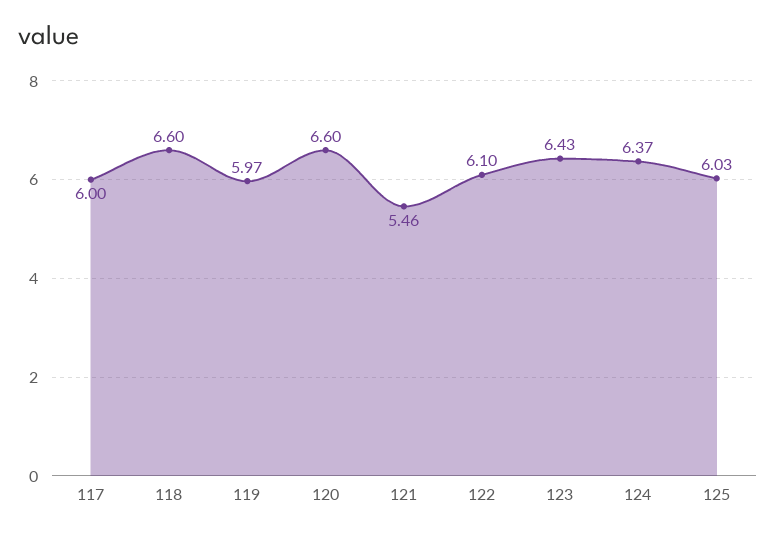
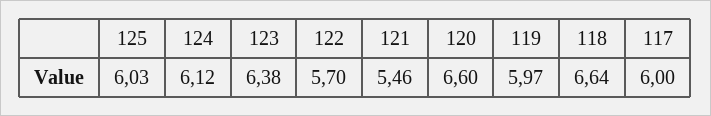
118: 6.6 -> 6.64
122: 6.1 -> 5.7
123: 6.43 -> 6.38
124: 6.37 -> 6.12

